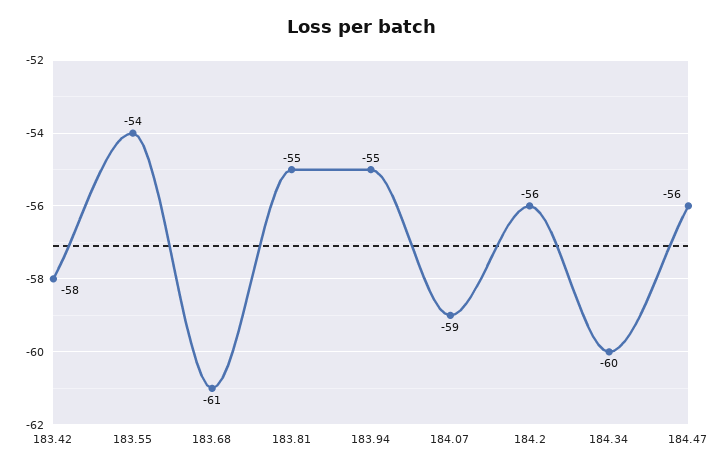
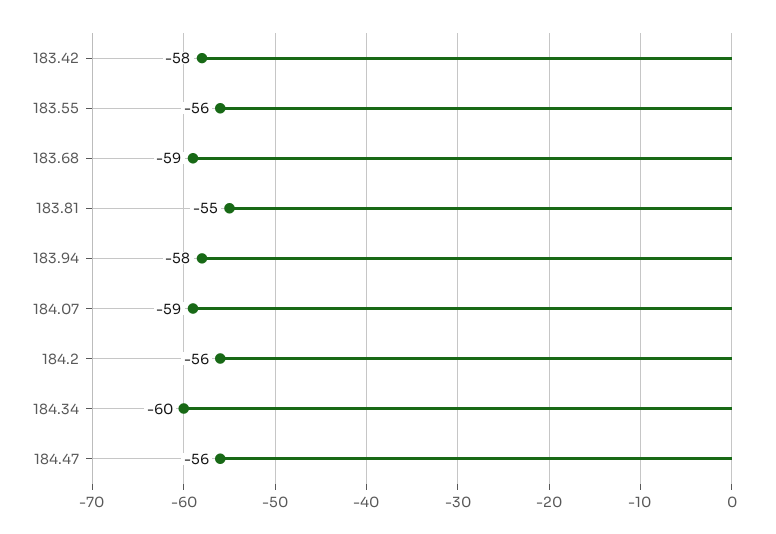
183.55: -54 -> -56
183.68: -61 -> -59
183.94: -55 -> -58

